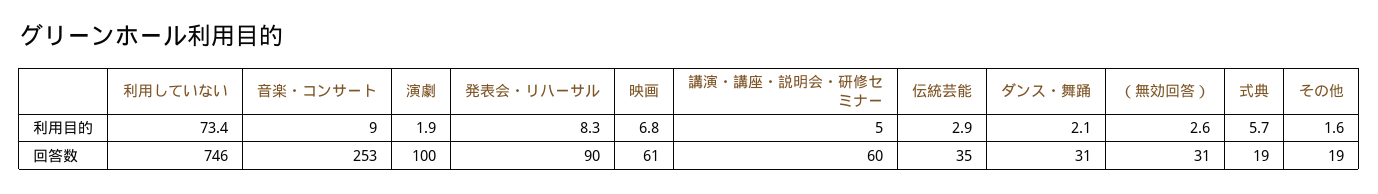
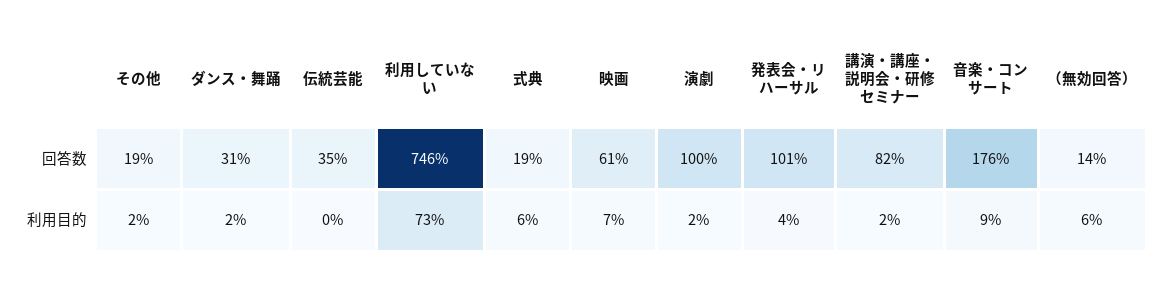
発表会・リハーサル, 利用目的: 8.3 -> 4
講演・講座・説明会・研修セミナー, 利用目的: 5 -> 2
伝統芸能, 利用目的: 2.9 -> 0
（無効回答）, 利用目的: 2.6 -> 6
音楽・コンサート, 回答数: 253 -> 176
発表会・リハーサル, 回答数: 90 -> 101
講演・講座・説明会・研修セミナー, 回答数: 60 -> 82
（無効回答）, 回答数: 31 -> 14

